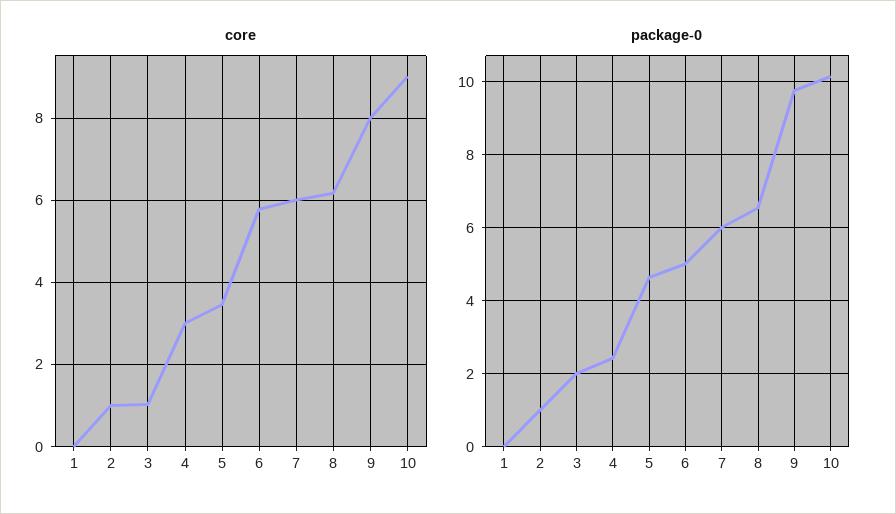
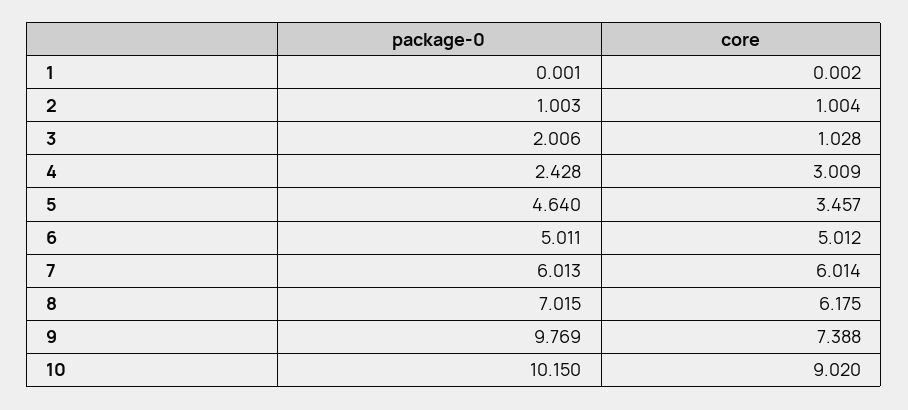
core, 6: 5.8 -> 5.012
core, 9: 8 -> 7.388
package-0, 8: 6.6 -> 7.015

